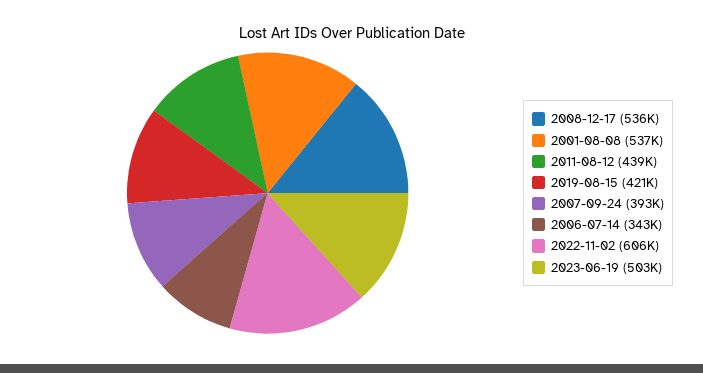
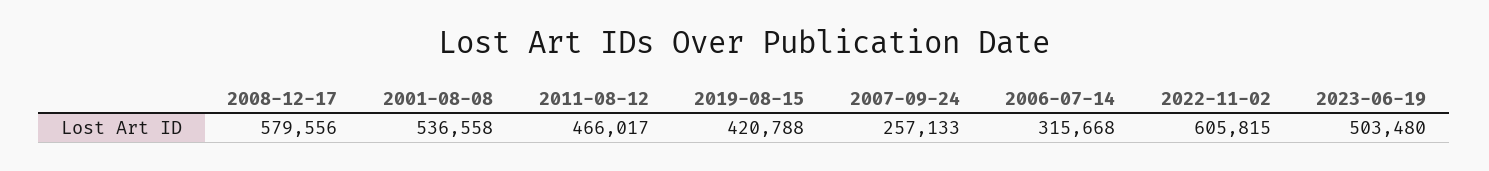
2008-12-17: 536000 -> 579556
2011-08-12: 439000 -> 466017
2007-09-24: 393000 -> 257133
2006-07-14: 343000 -> 315668

